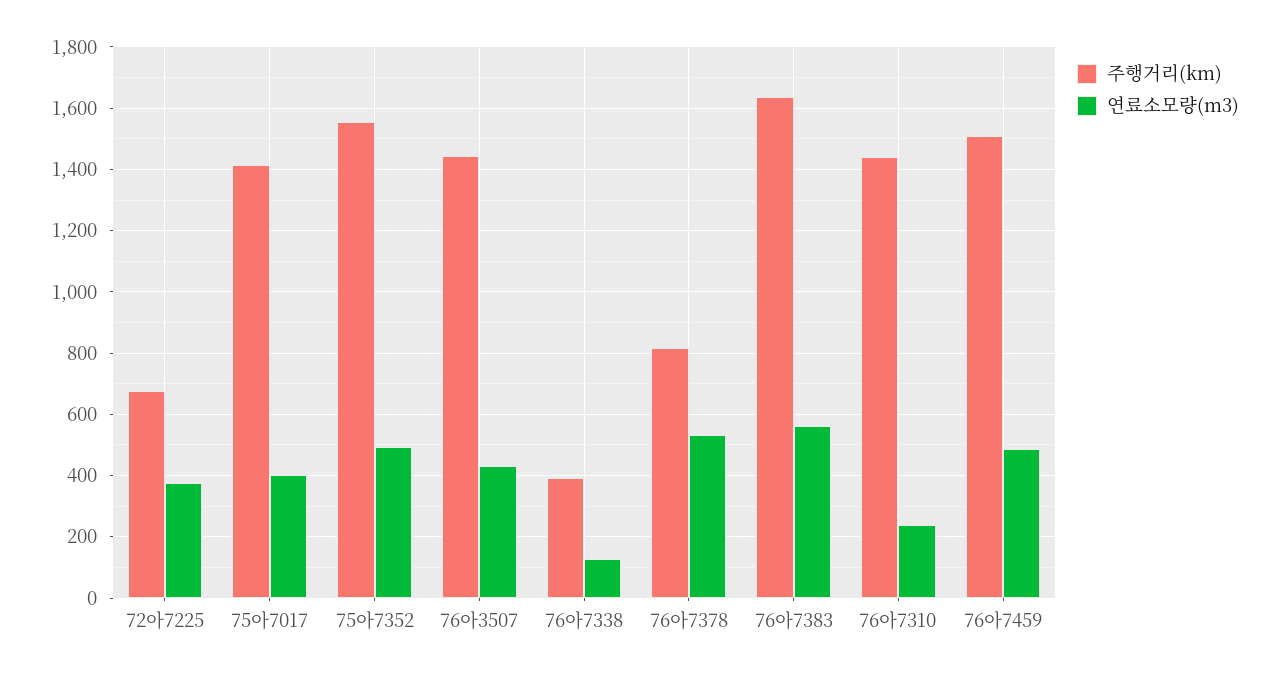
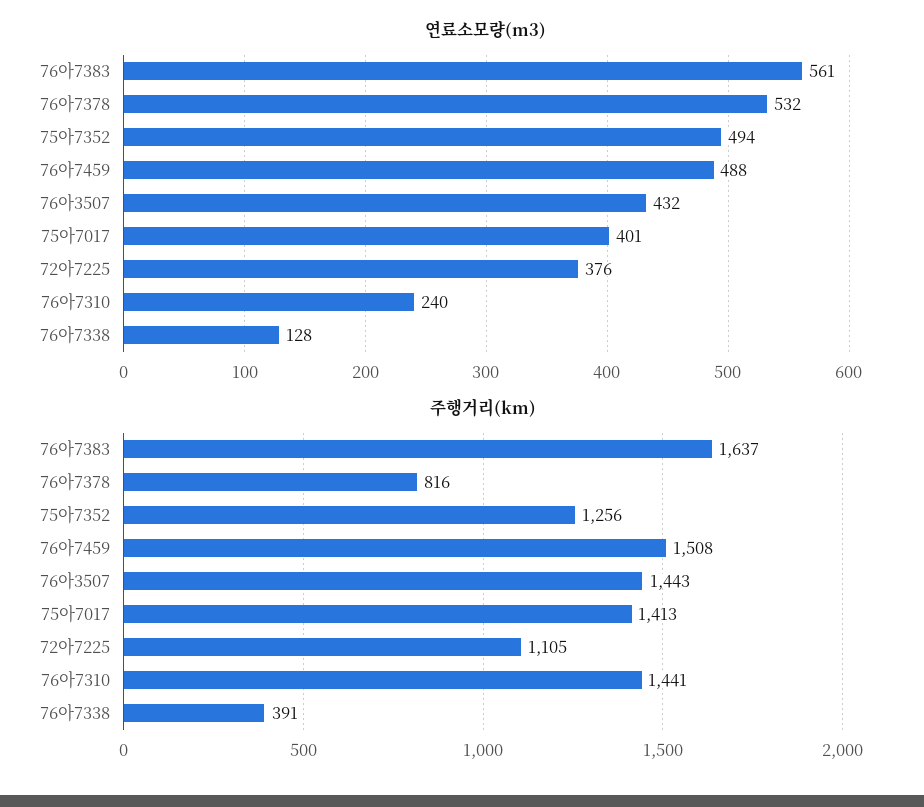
주행거리(km), 72아7225: 680 -> 1105
주행거리(km), 75아7352: 1560 -> 1256

